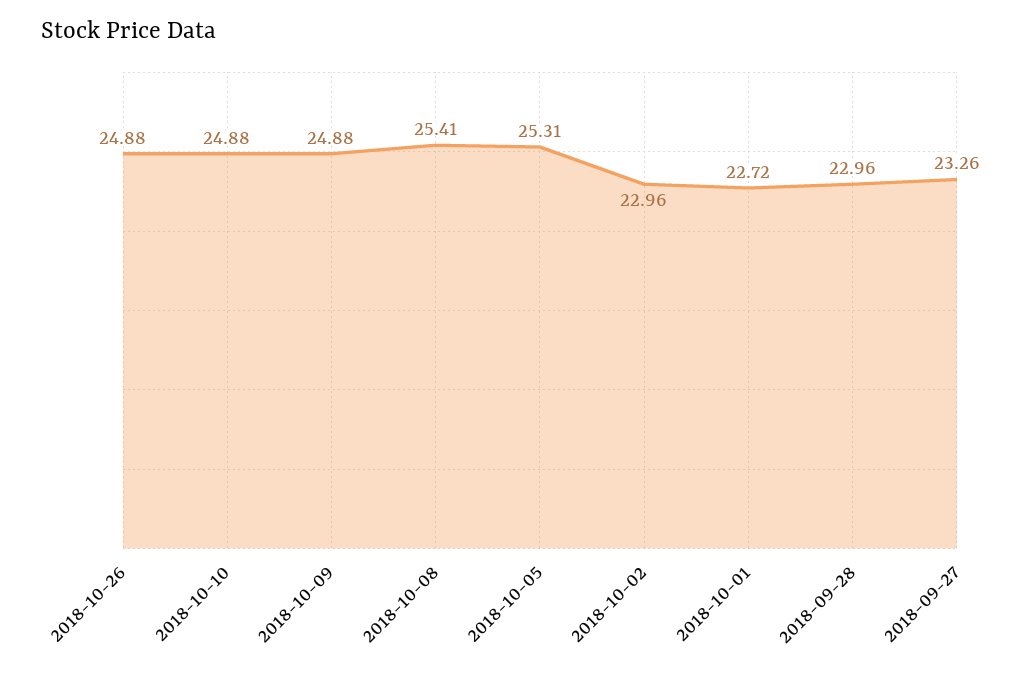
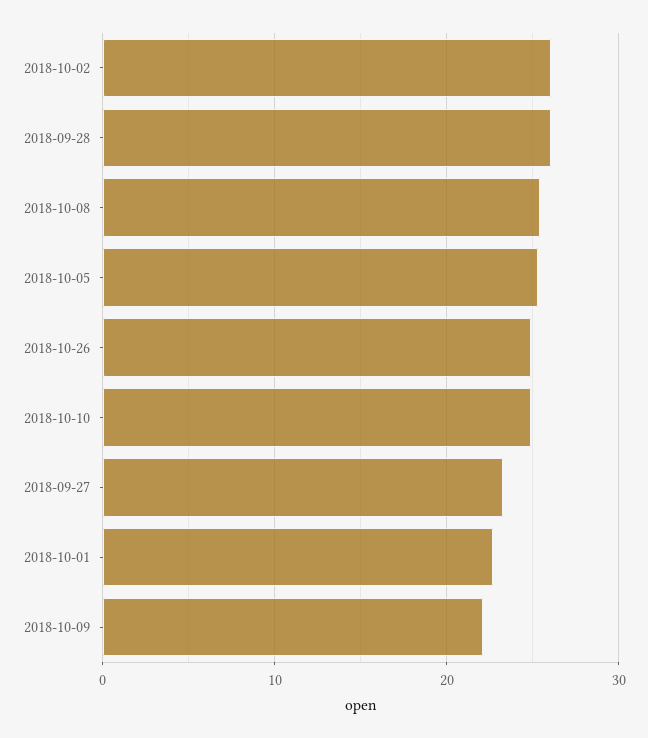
2018-10-09: 24.88 -> 22
2018-10-02: 22.96 -> 26
2018-09-28: 22.96 -> 26

